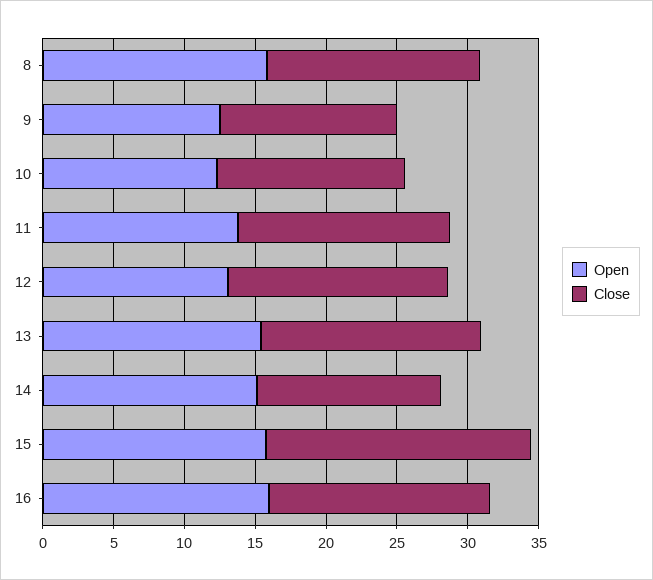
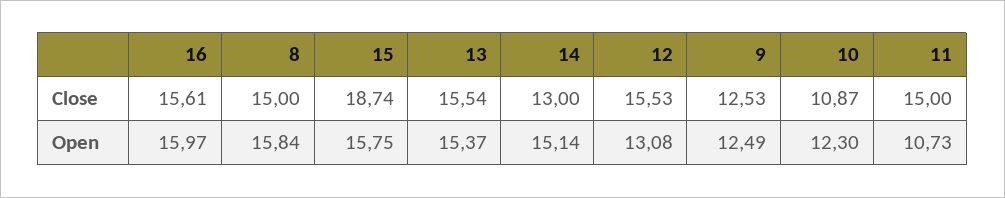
Close, 10: 13 -> 10.87
Open, 11: 14 -> 10.73

